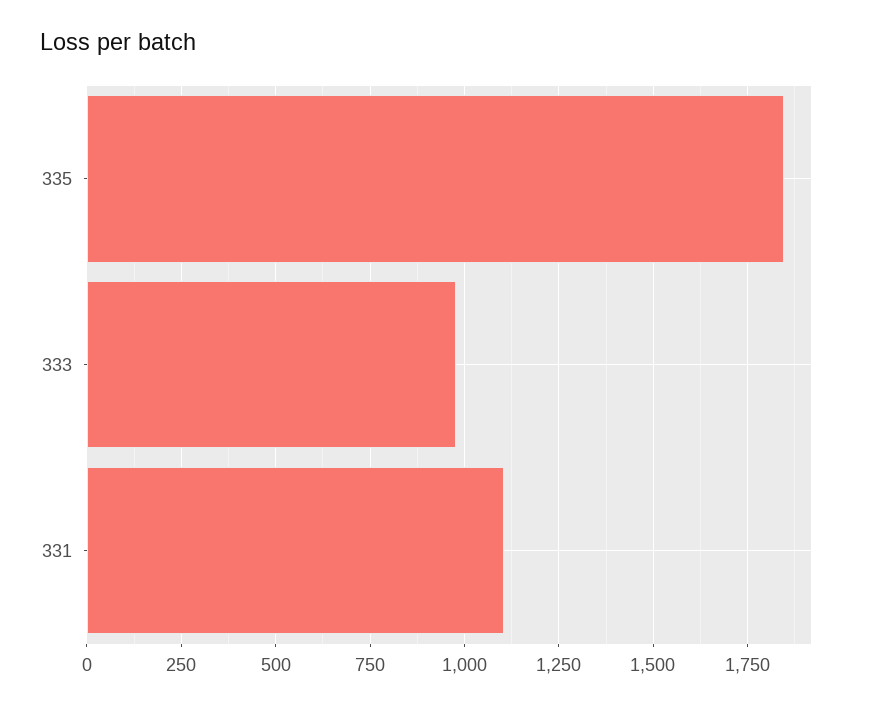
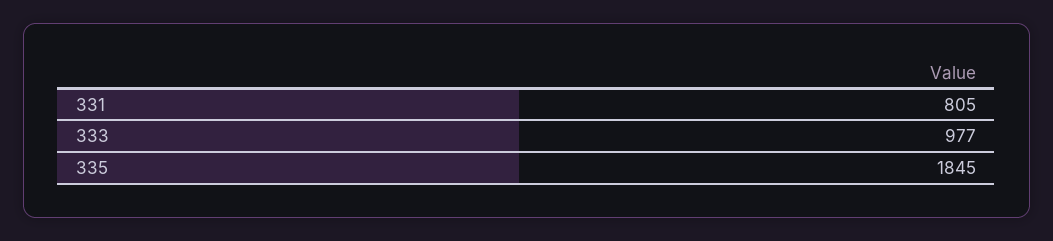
331: 1100 -> 805

